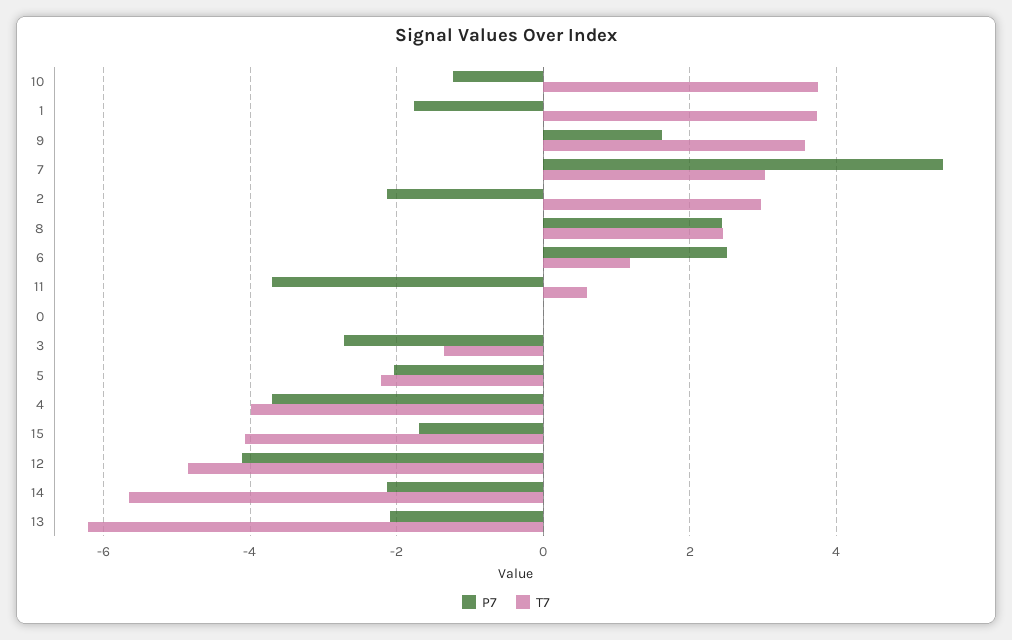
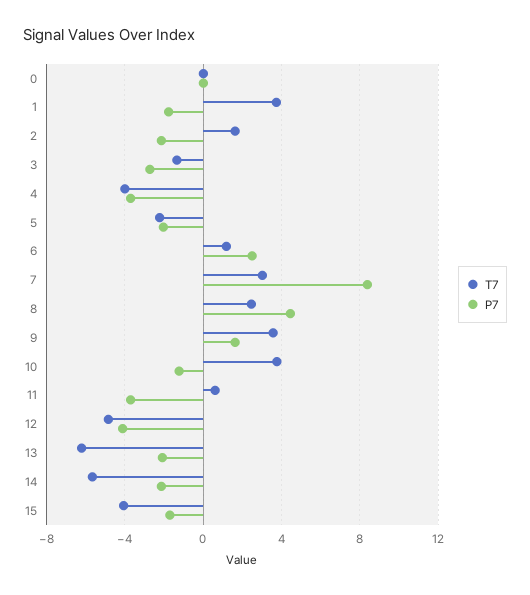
P7, 7: 5.4 -> 8.5
T7, 2: 3 -> 1.5
P7, 8: 2.4 -> 4.5

